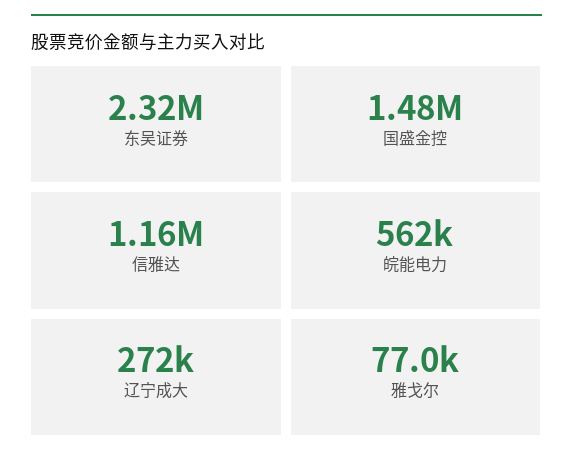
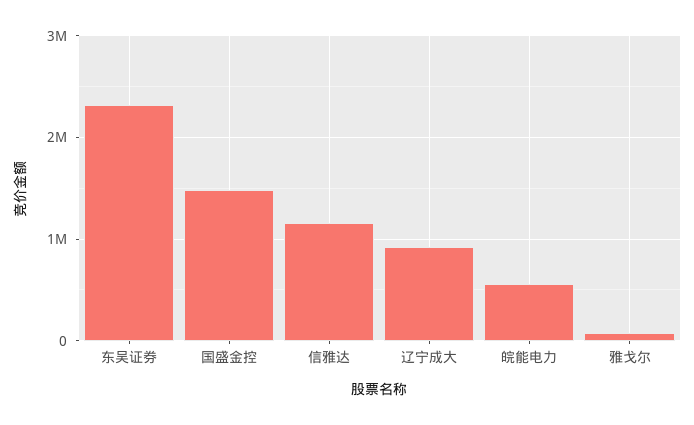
辽宁成大: 272000 -> 900000

